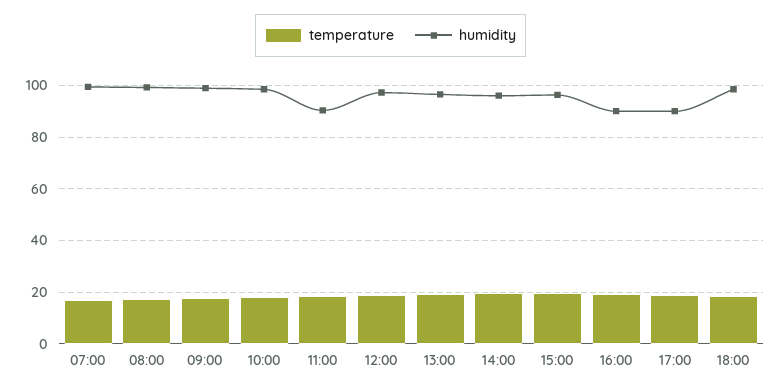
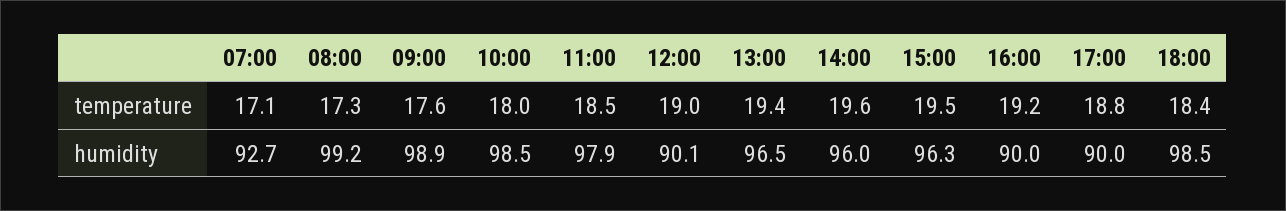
humidity, 07:00: 100 -> 92.7
humidity, 11:00: 90 -> 97.9
humidity, 12:00: 97.5 -> 90.1

